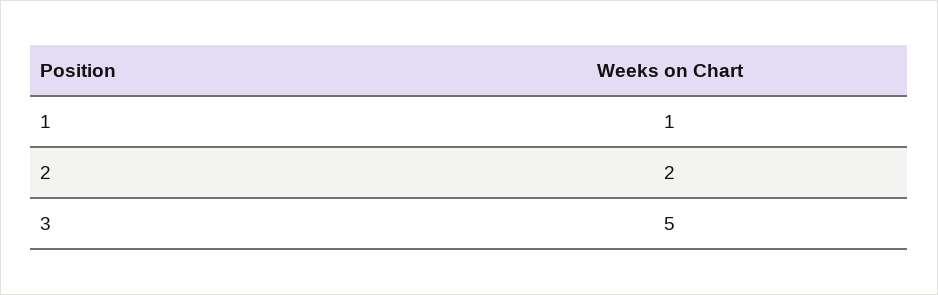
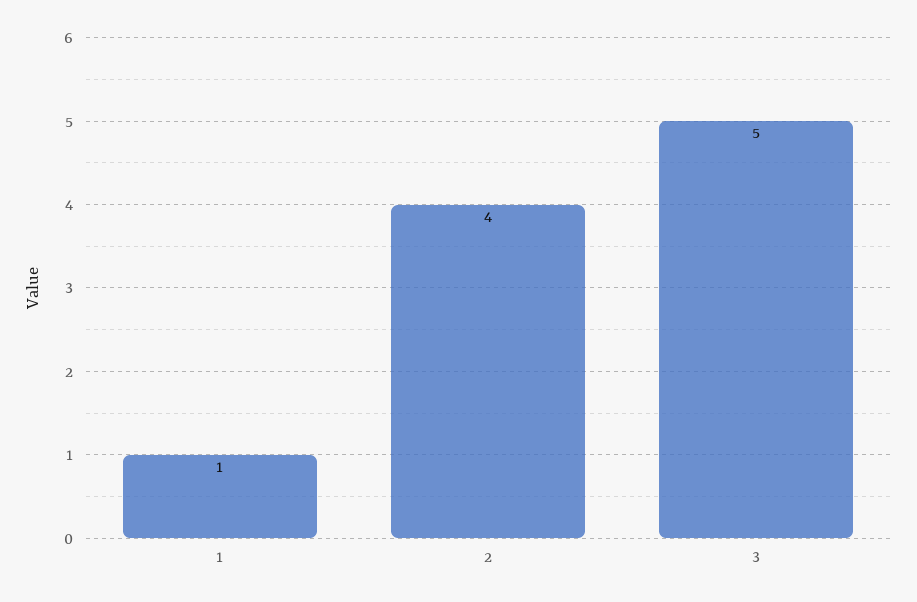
2: 2 -> 4

